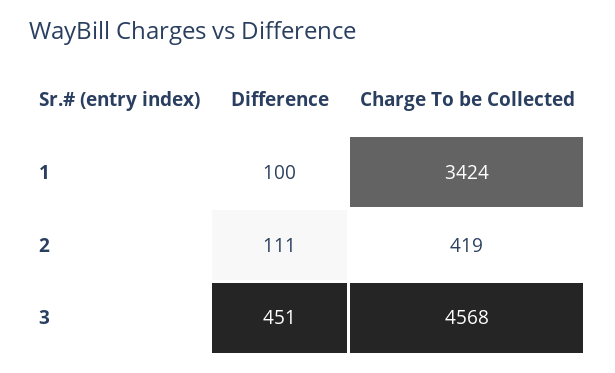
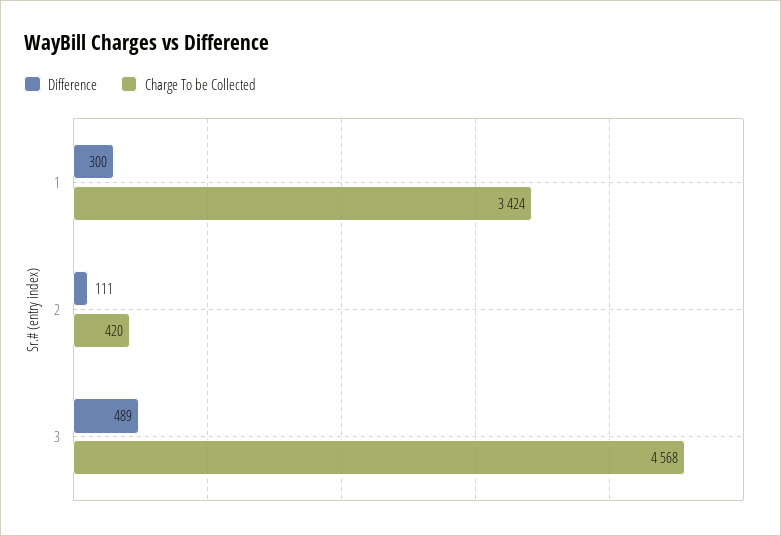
Difference, 1: 100 -> 300
Charge To be Collected, 2: 419 -> 420
Difference, 3: 451 -> 489

